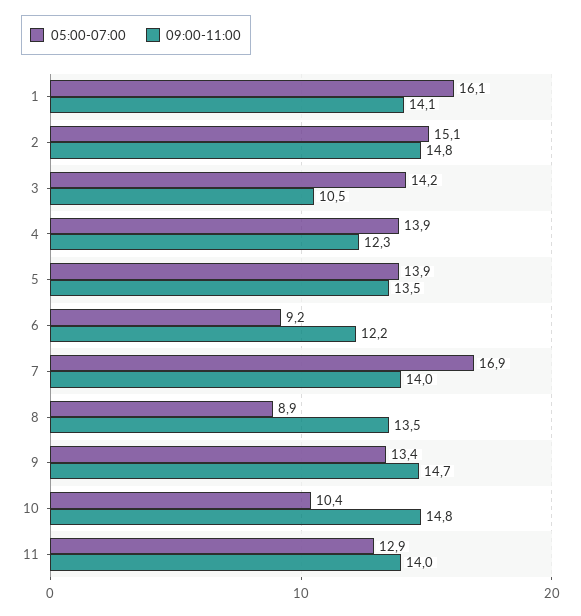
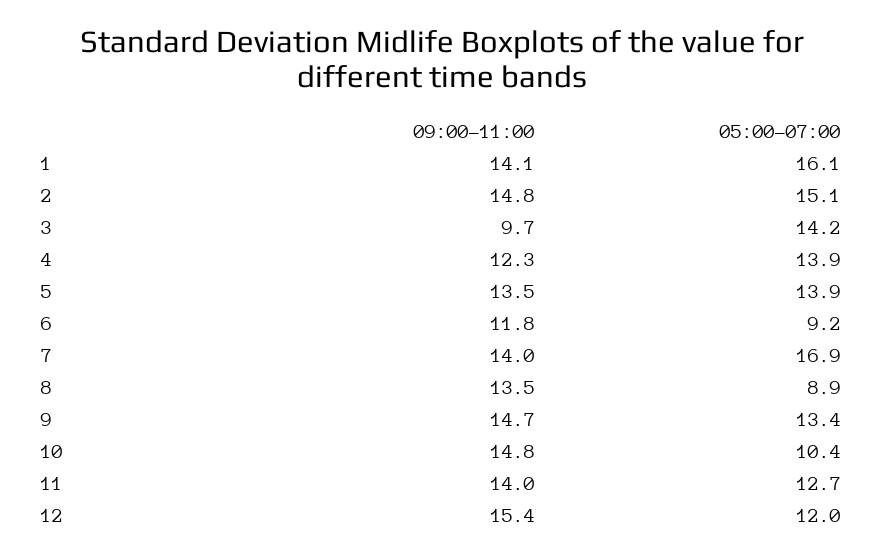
09:00-11:00, 3: 10.5 -> 9.7
09:00-11:00, 6: 12.2 -> 11.8
05:00-07:00, 11: 12.9 -> 12.7
09:00-11:00, 12: none -> 15.4
05:00-07:00, 12: none -> 12

